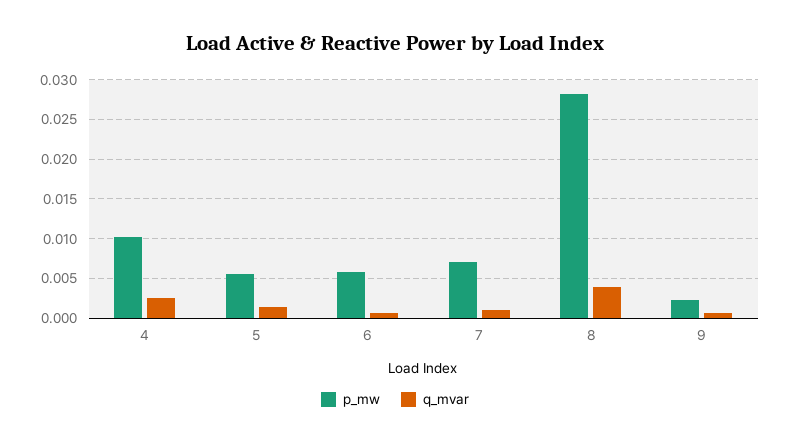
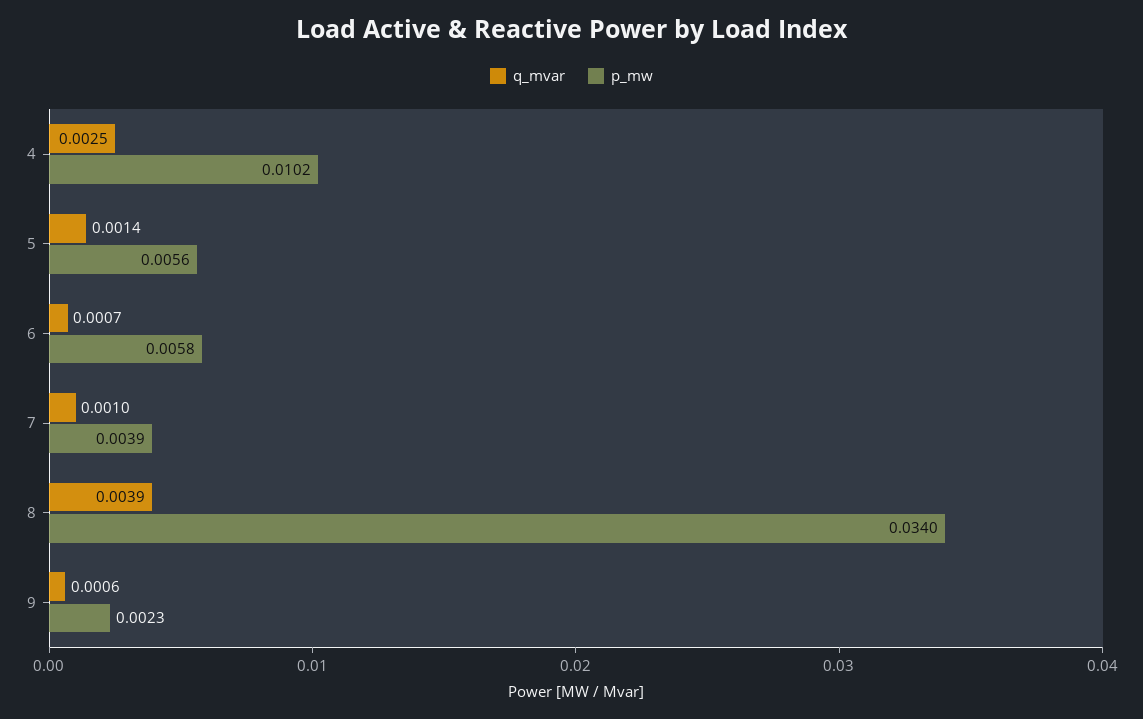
p_mw, 7: 0.007 -> 0.0039
p_mw, 8: 0.028 -> 0.034

